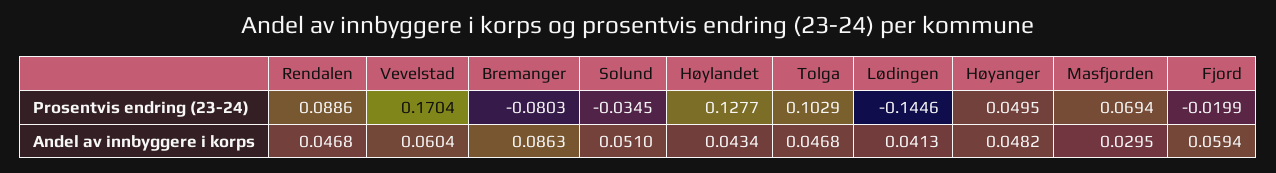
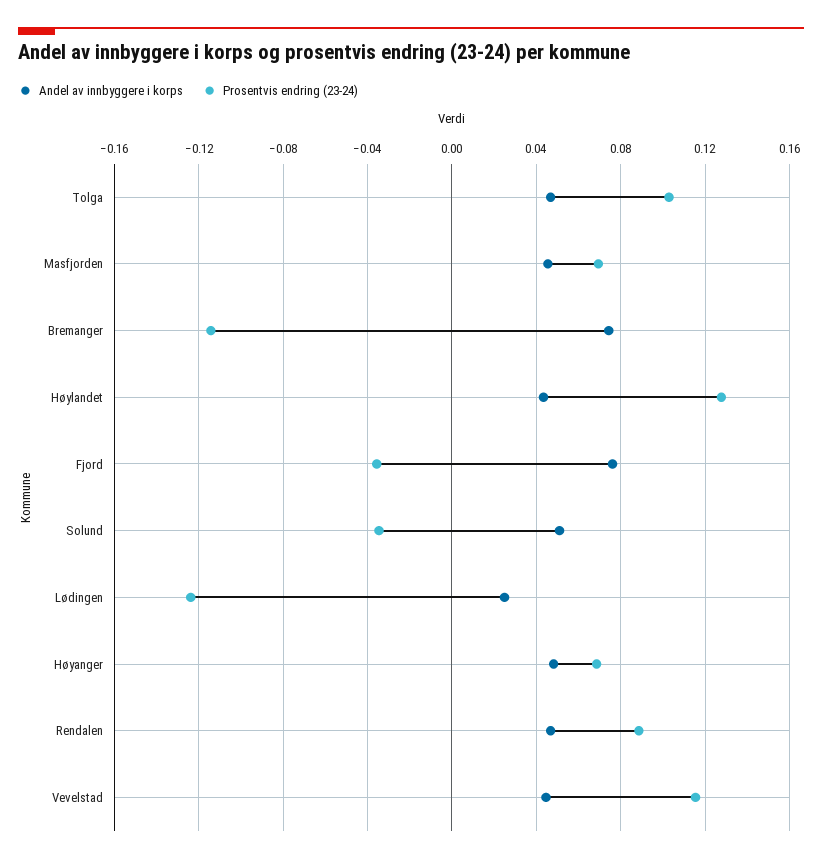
Prosentvis endring (23-24), Vevelstad: 0.1704 -> 0.115
Prosentvis endring (23-24), Bremanger: -0.0803 -> -0.115
Prosentvis endring (23-24), Lødingen: -0.1446 -> -0.125
Prosentvis endring (23-24), Høyanger: 0.0495 -> 0.07
Prosentvis endring (23-24), Fjord: -0.0199 -> -0.035
Andel av innbyggere i korps, Vevelstad: 0.0604 -> 0.045
Andel av innbyggere i korps, Bremanger: 0.0863 -> 0.075
Andel av innbyggere i korps, Lødingen: 0.0413 -> 0.025
Andel av innbyggere i korps, Masfjorden: 0.0295 -> 0.045
Andel av innbyggere i korps, Fjord: 0.0594 -> 0.075

